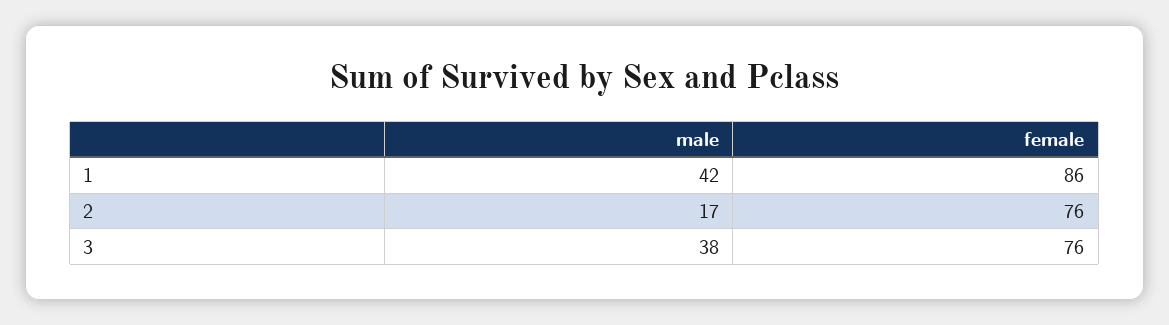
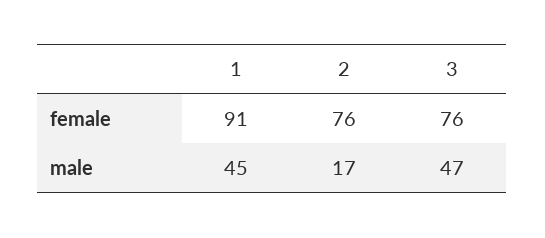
male, 1: 42 -> 45
female, 1: 86 -> 91
male, 3: 38 -> 47

